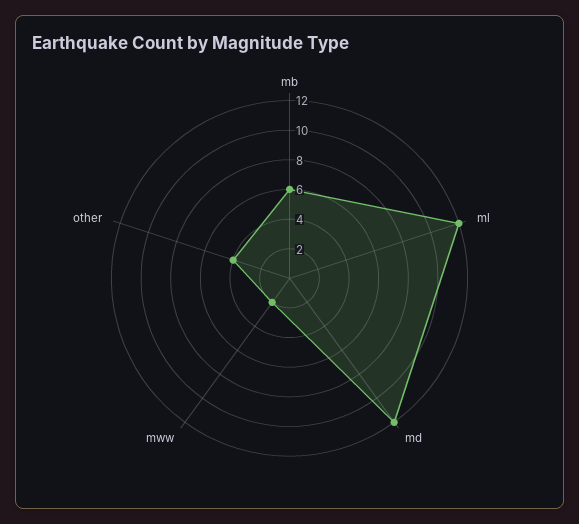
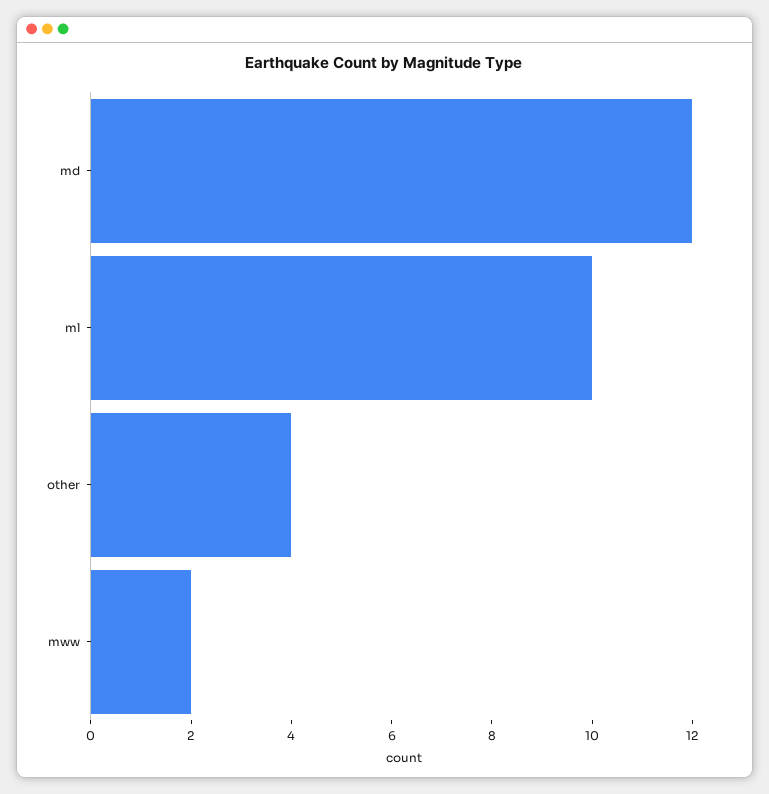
mb: 6 -> none
ml: 12 -> 10

